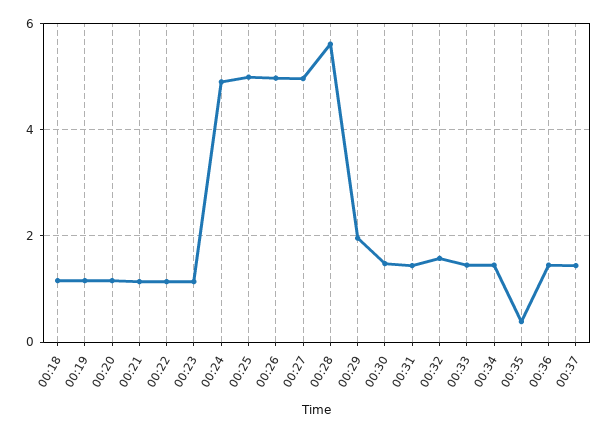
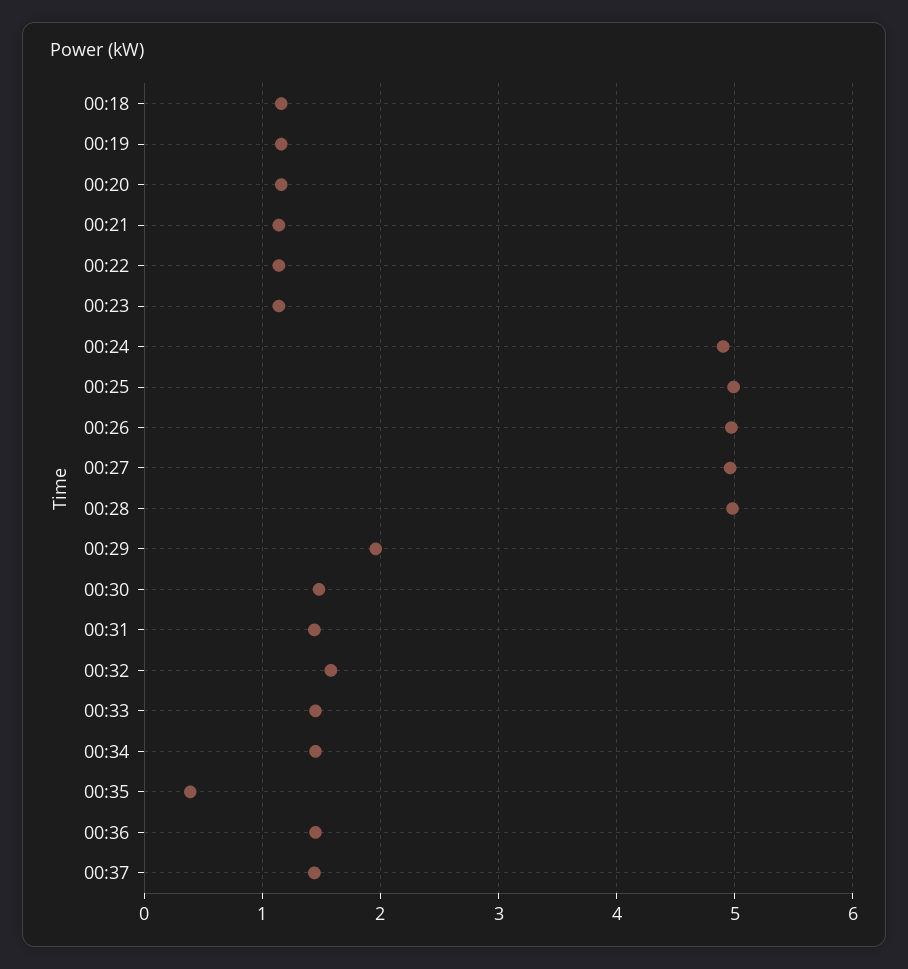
00:28: 5.6 -> 5

